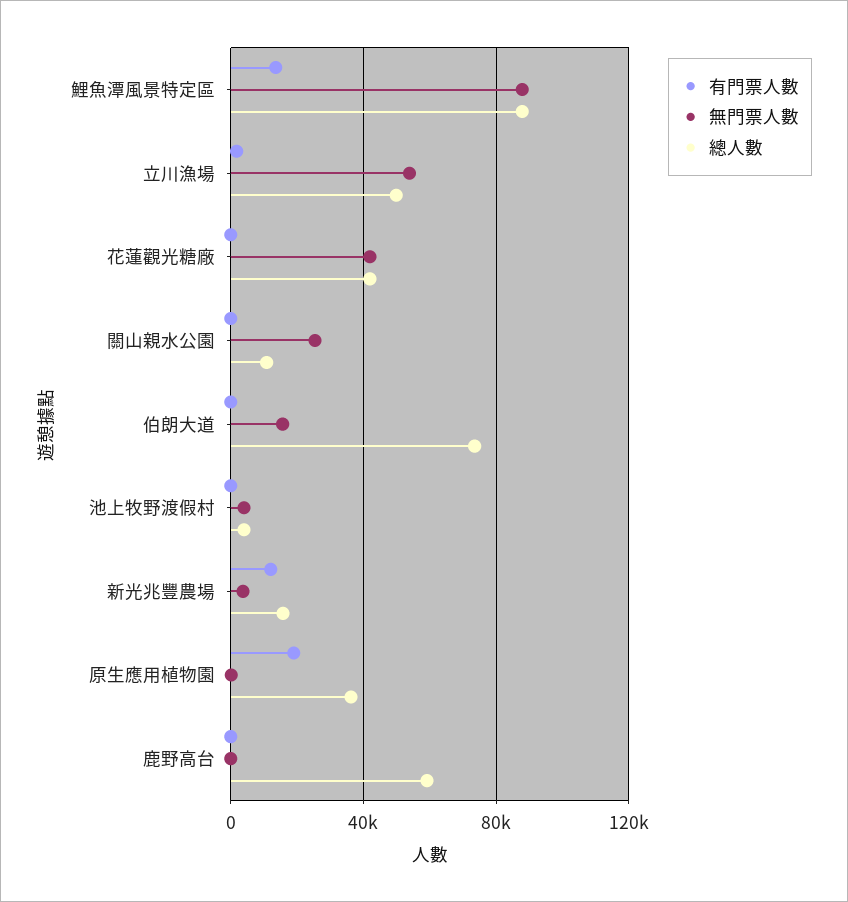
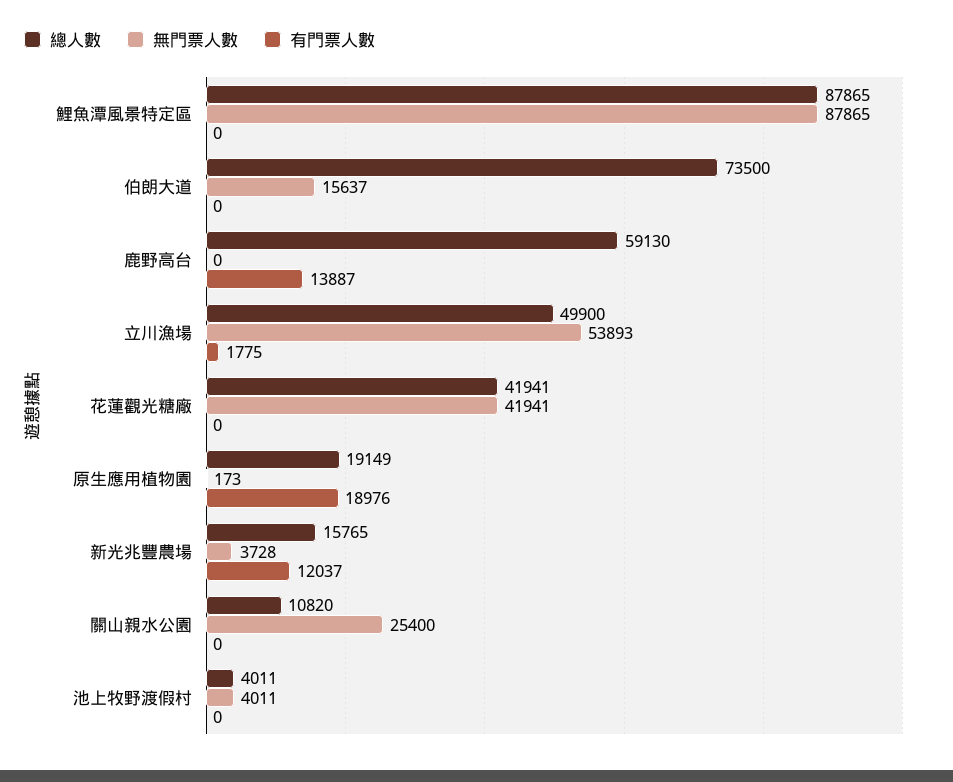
有門票人數, 鯉魚潭風景特定區: 15000 -> 0
總人數, 原生應用植物園: 35000 -> 19149
有門票人數, 鹿野高台: 0 -> 13887

